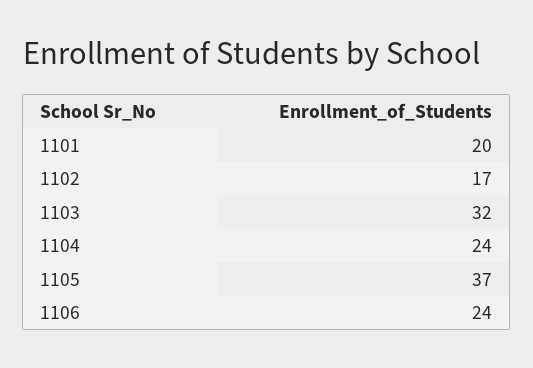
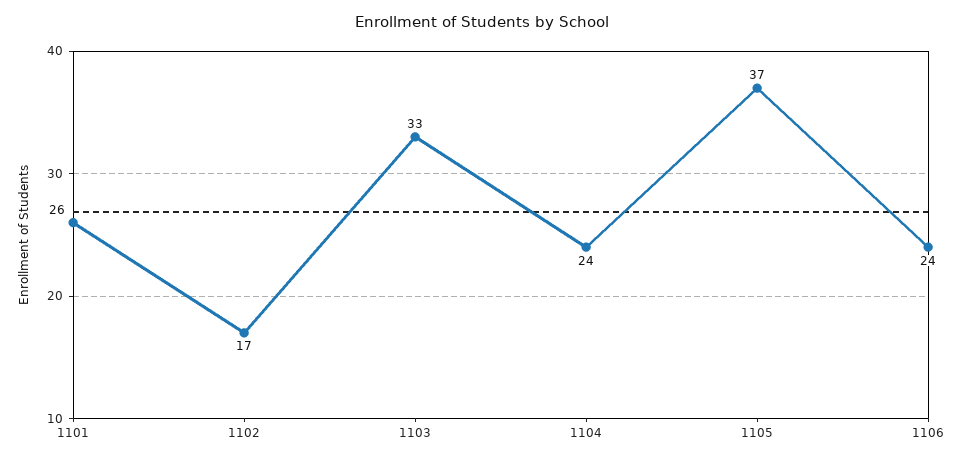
1101: 20 -> 26
1103: 32 -> 33

